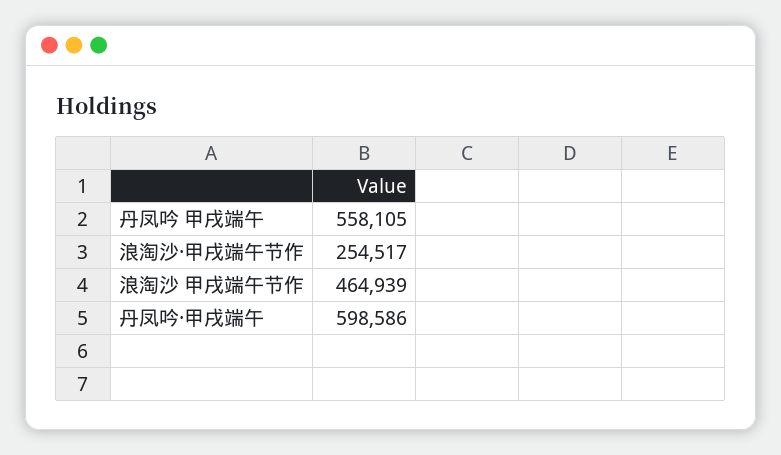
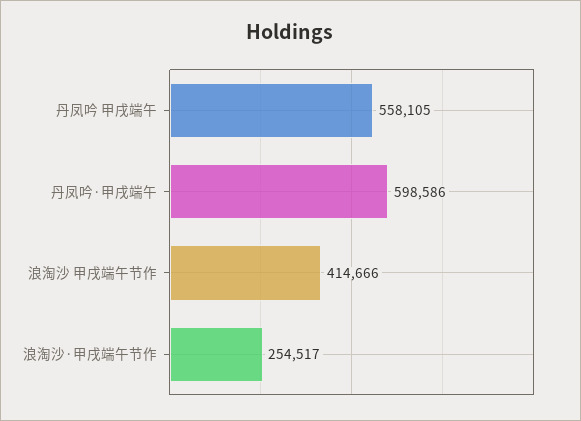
浪淘沙 甲戌端午节作: 464939 -> 414666

